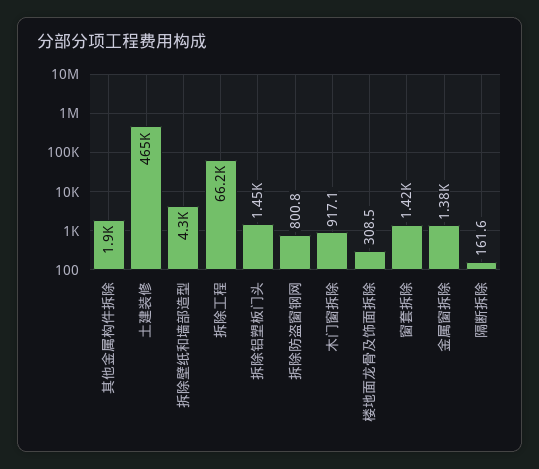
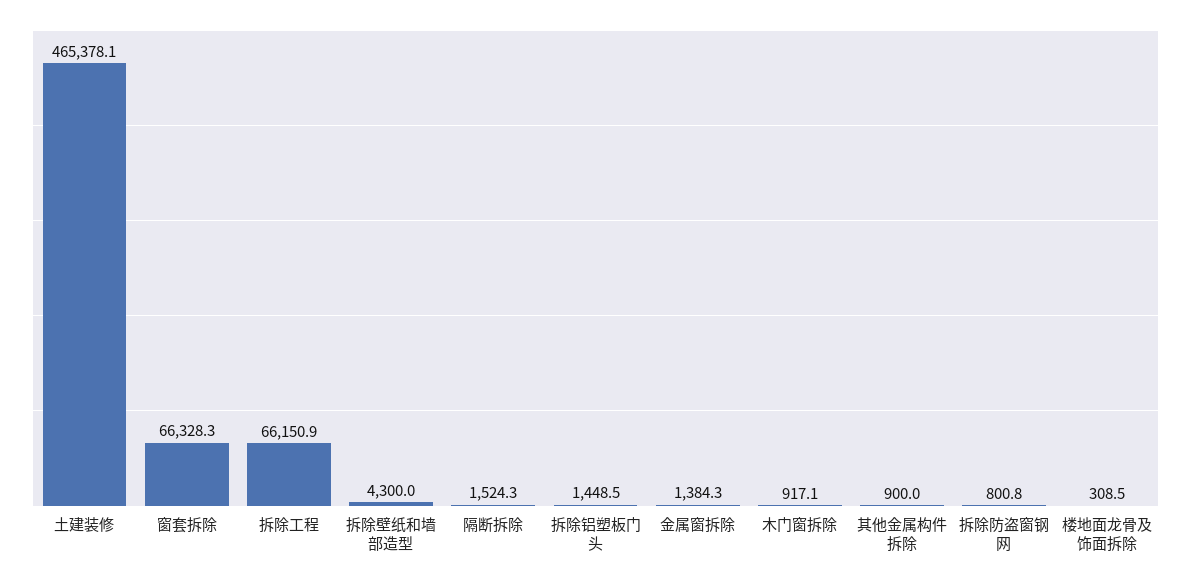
其他金属构件拆除: 1900 -> 900
窗套拆除: 1420 -> 66328.3
隔断拆除: 161.6 -> 1524.3

